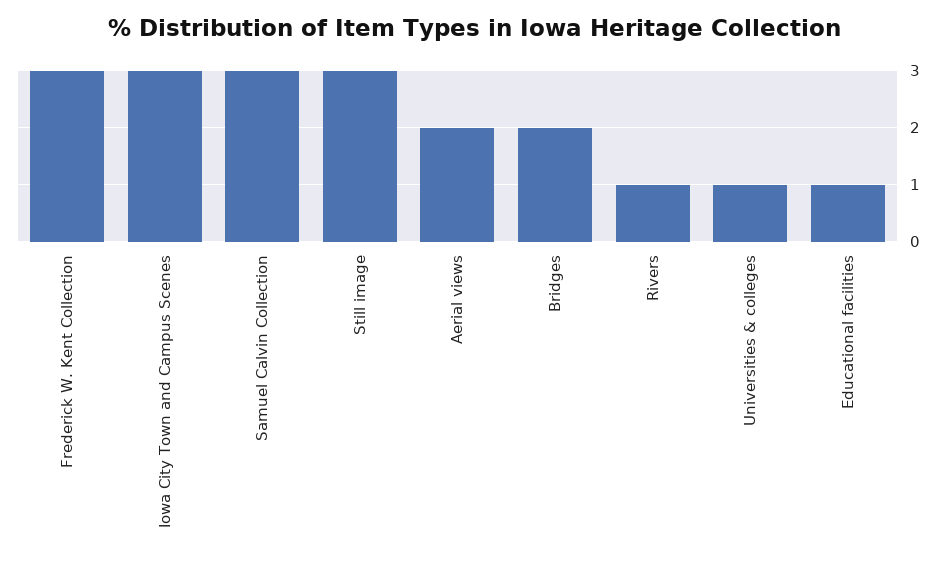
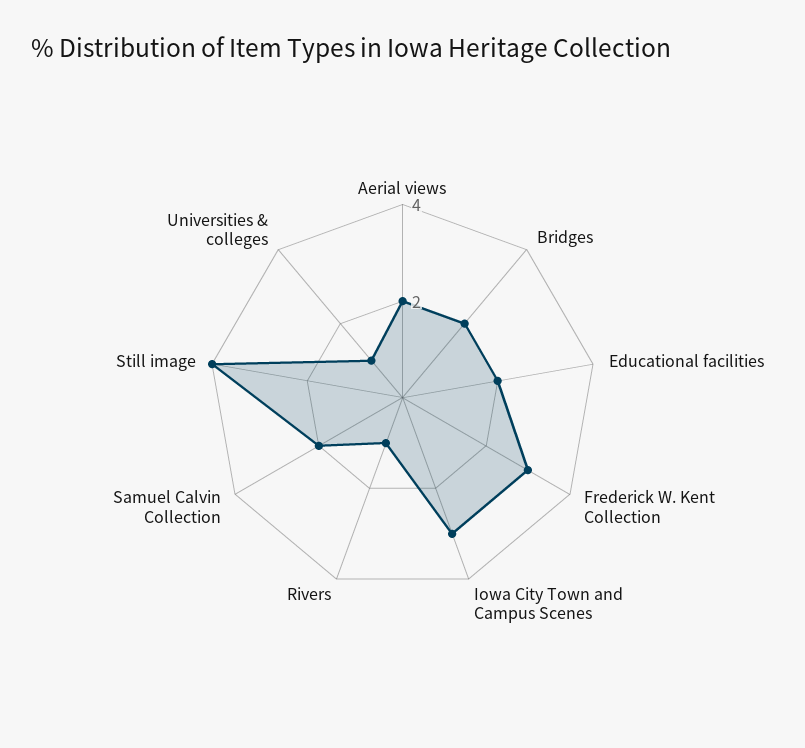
Samuel Calvin Collection: 3 -> 2
Still image: 3 -> 4
Educational facilities: 1 -> 2

